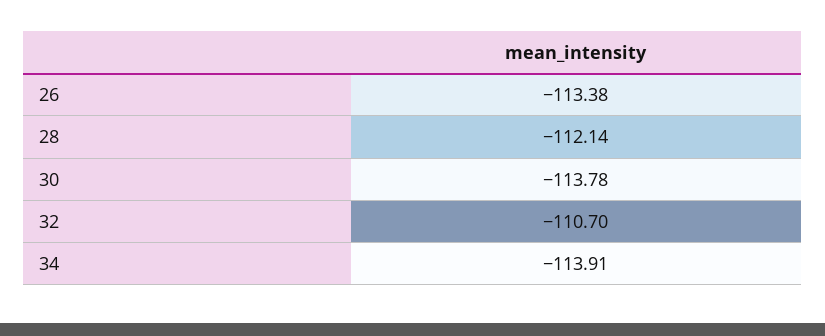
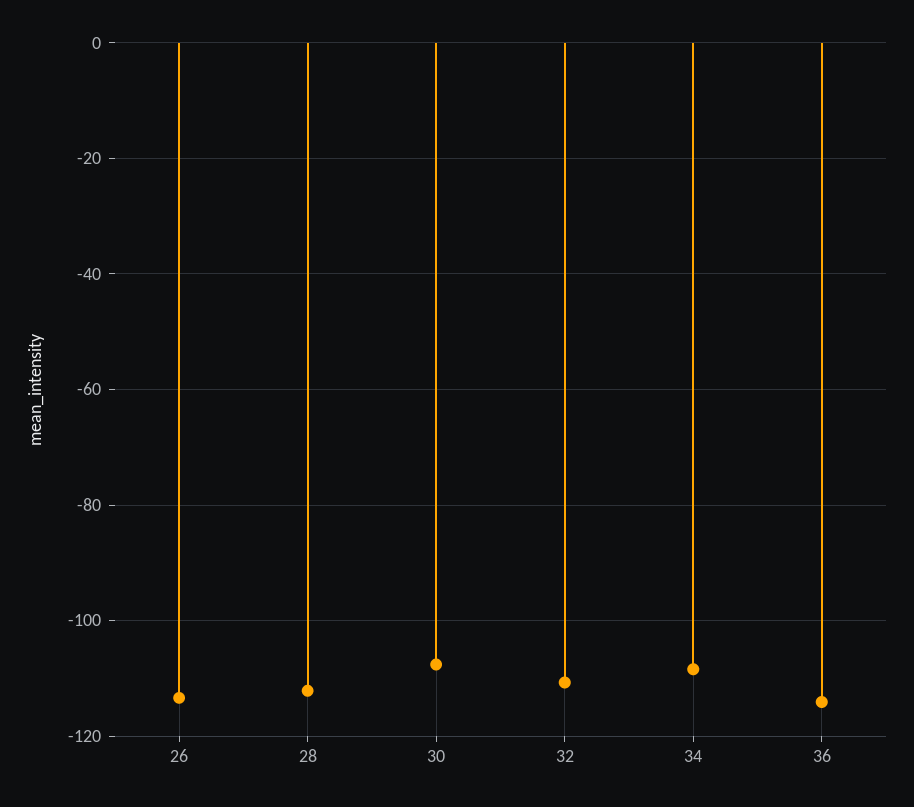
30: -113.78 -> -108
34: -113.91 -> -108
36: none -> -114

